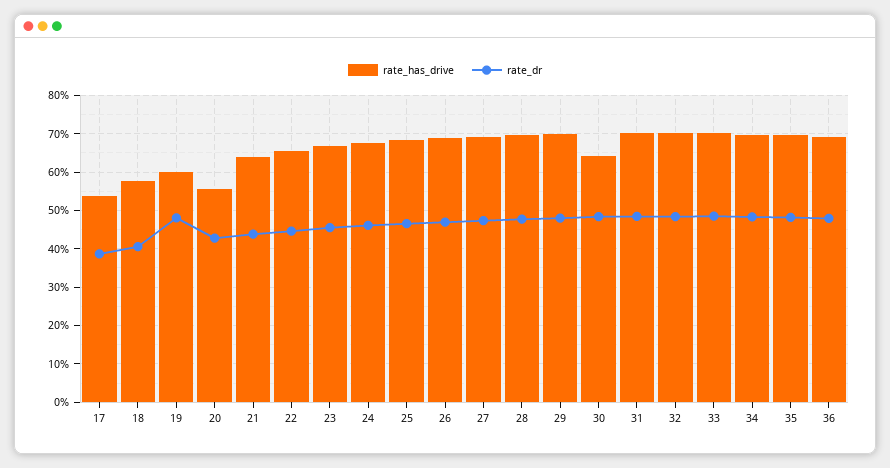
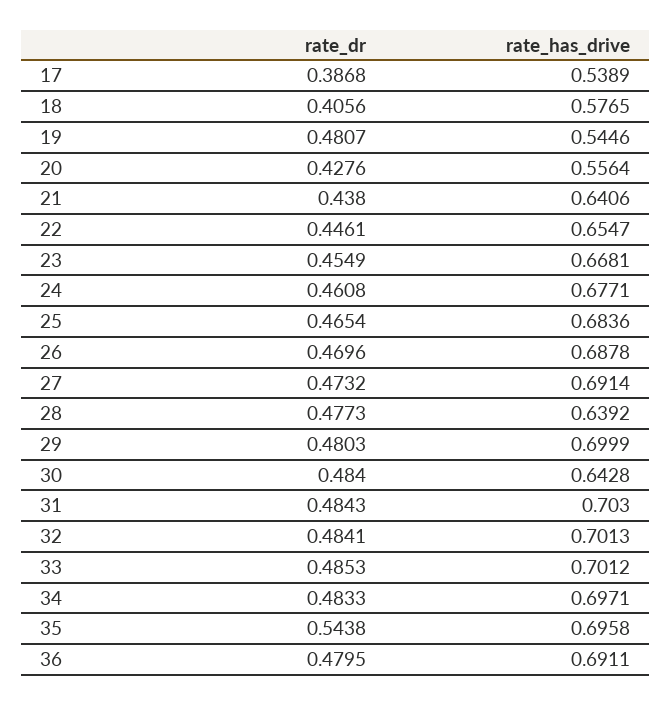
rate_has_drive, 19: 0.6 -> 0.5446
rate_has_drive, 28: 0.7 -> 0.6392
rate_dr, 35: 0.48 -> 0.5438

